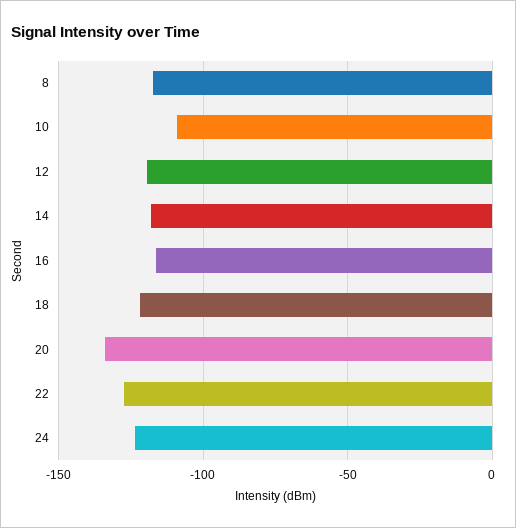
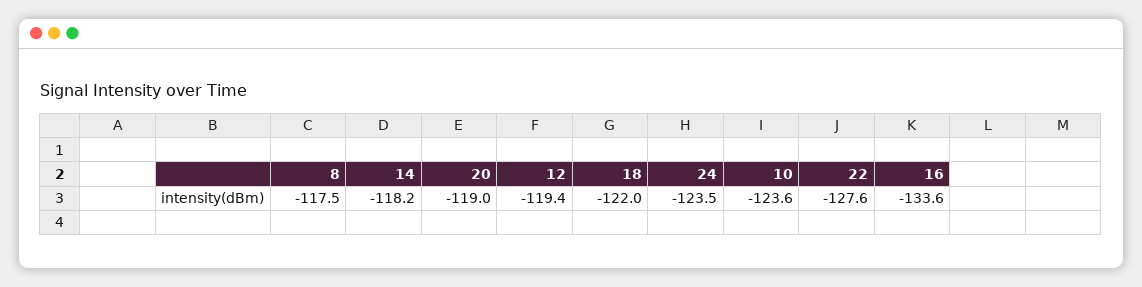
10: -110 -> -123.6
16: -115 -> -133.6
20: -135 -> -119

